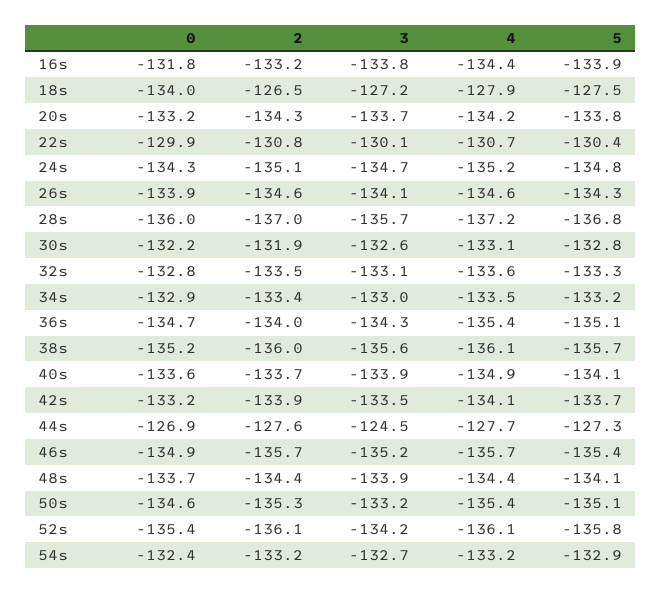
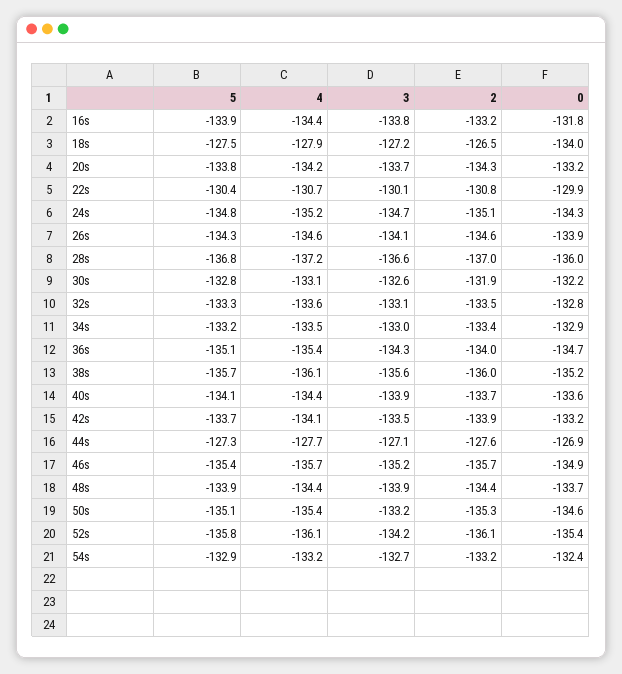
3, 28s: -135.7 -> -136.6
4, 40s: -134.9 -> -134.4
3, 44s: -124.5 -> -127.1
5, 48s: -134.1 -> -133.9

